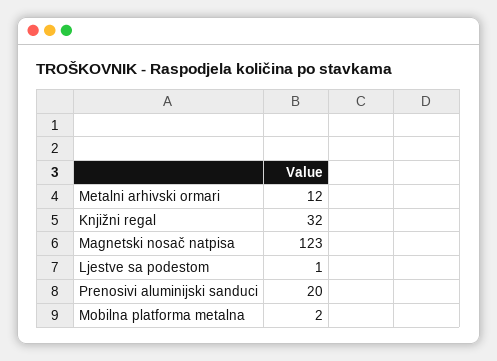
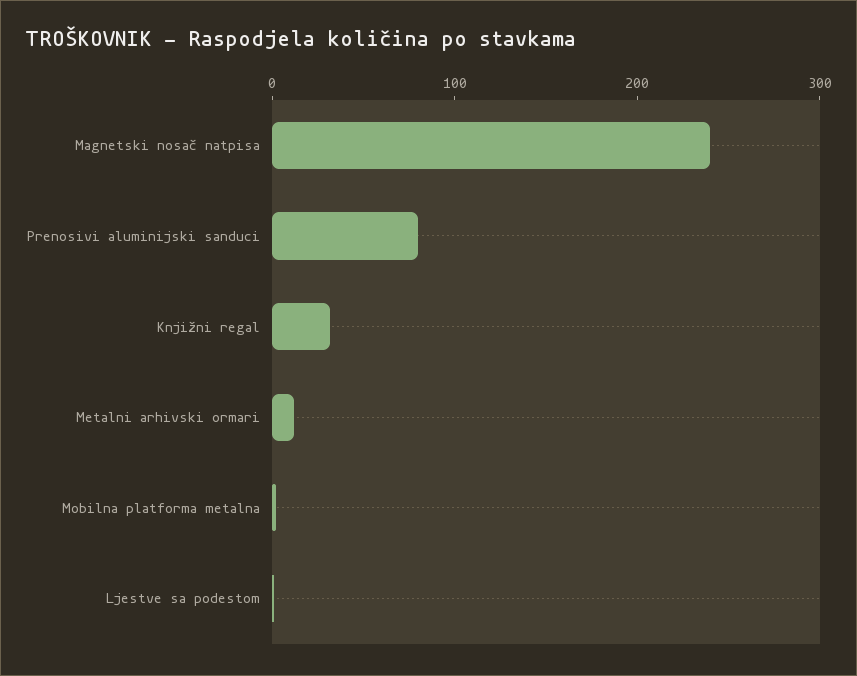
Magnetski nosač natpisa: 123 -> 240
Prenosivi aluminijski sanduci: 20 -> 80

